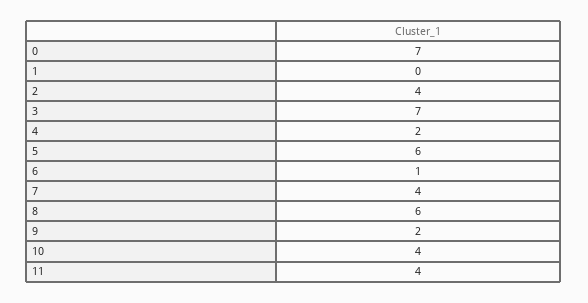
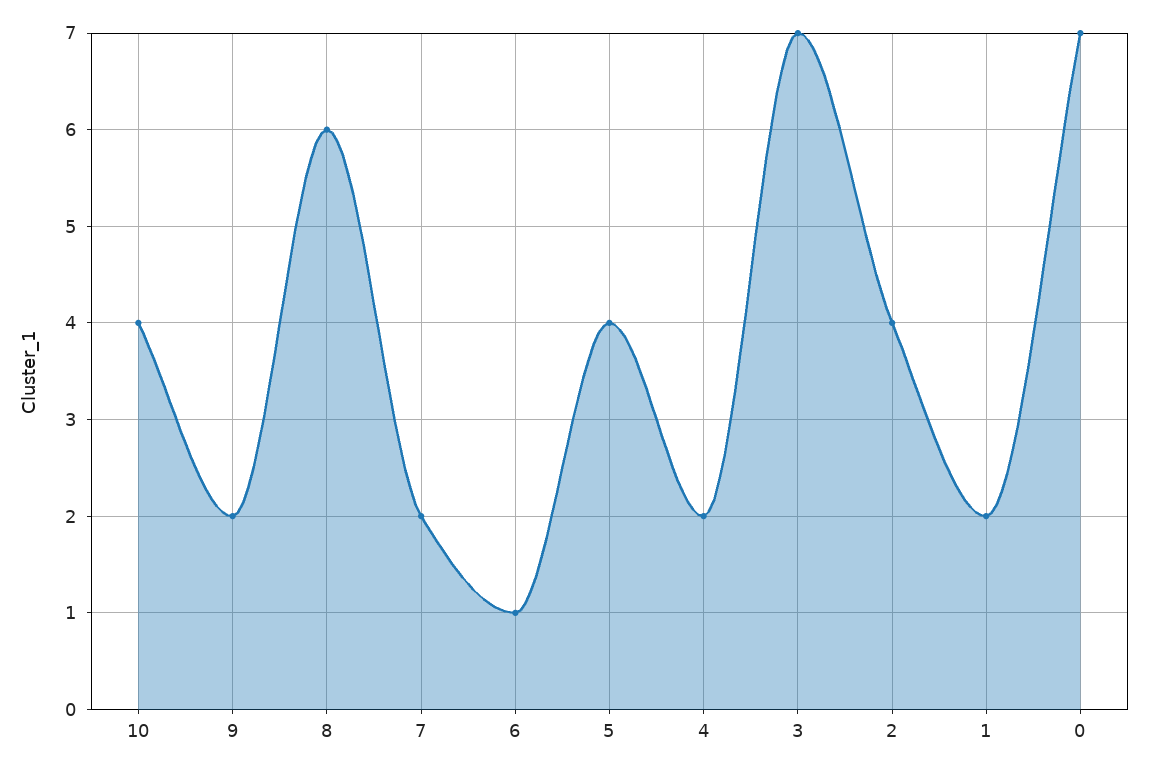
1: 0 -> 2
5: 6 -> 4
7: 4 -> 2
11: 4 -> none

